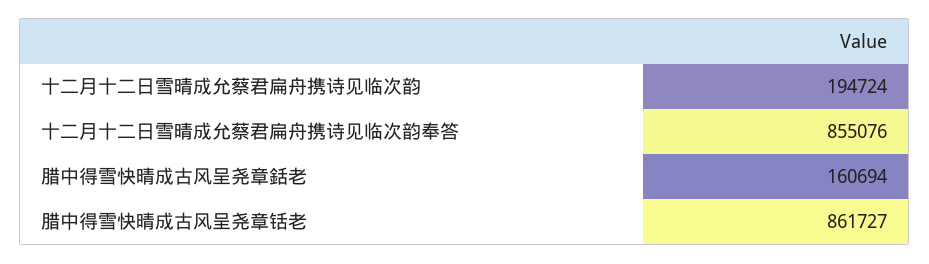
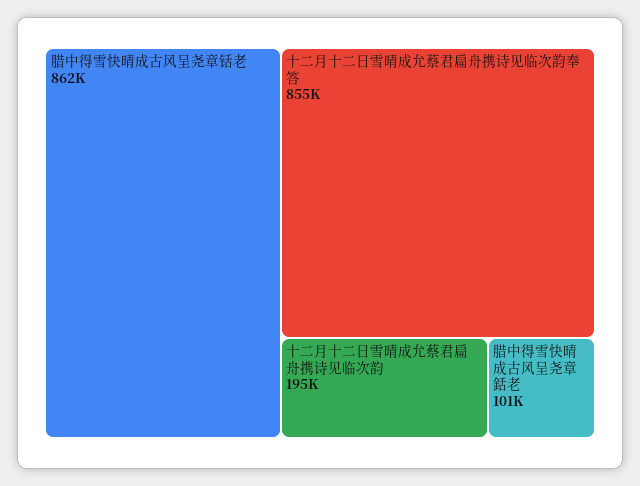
腊中得雪快晴成古风呈尧章銛老: 160694 -> 101000

